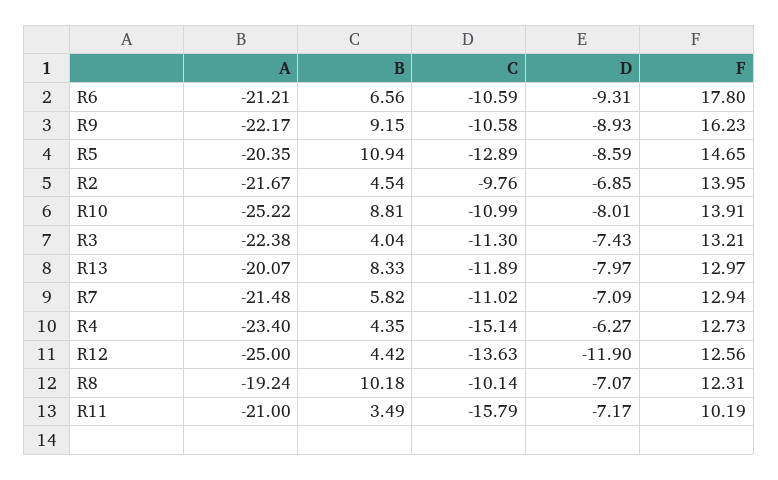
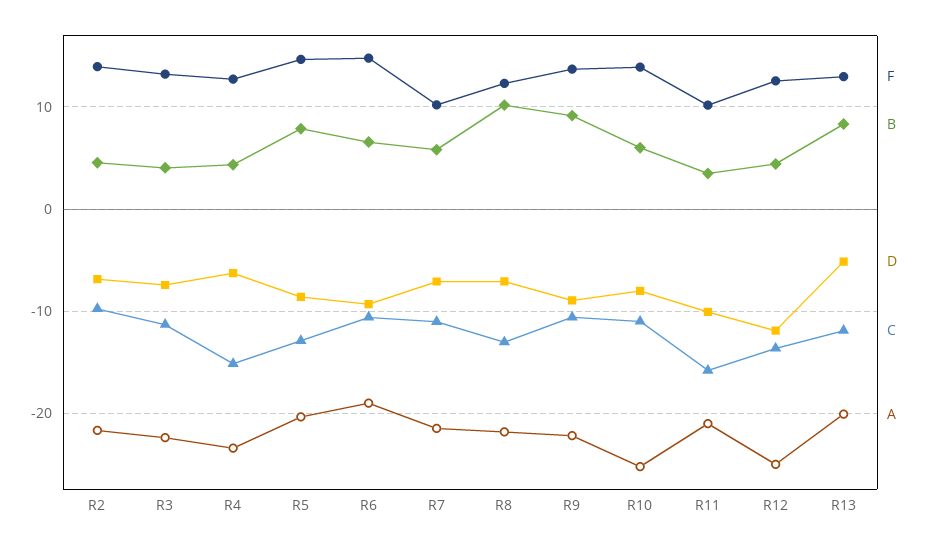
A, R6: -21.21 -> -19
F, R6: 17.8 -> 15
F, R9: 16.23 -> 14
B, R5: 10.94 -> 8
B, R10: 8.81 -> 6
D, R13: -7.97 -> -5
F, R7: 12.94 -> 10
A, R8: -19.24 -> -22
C, R8: -10.14 -> -13
D, R11: -7.17 -> -10

